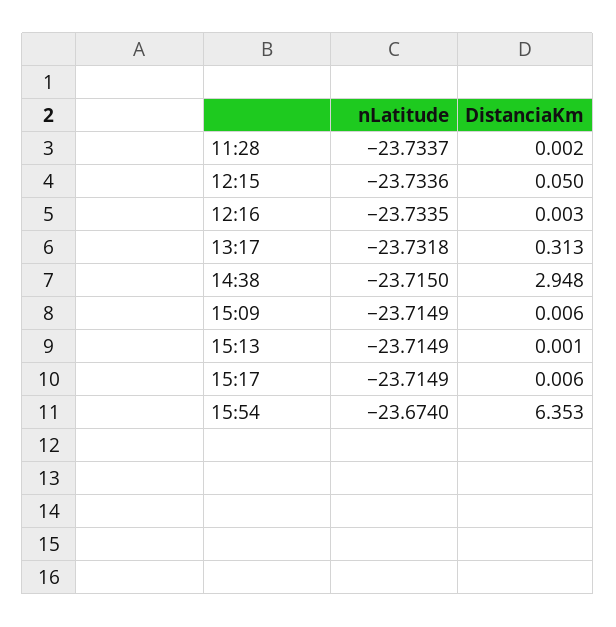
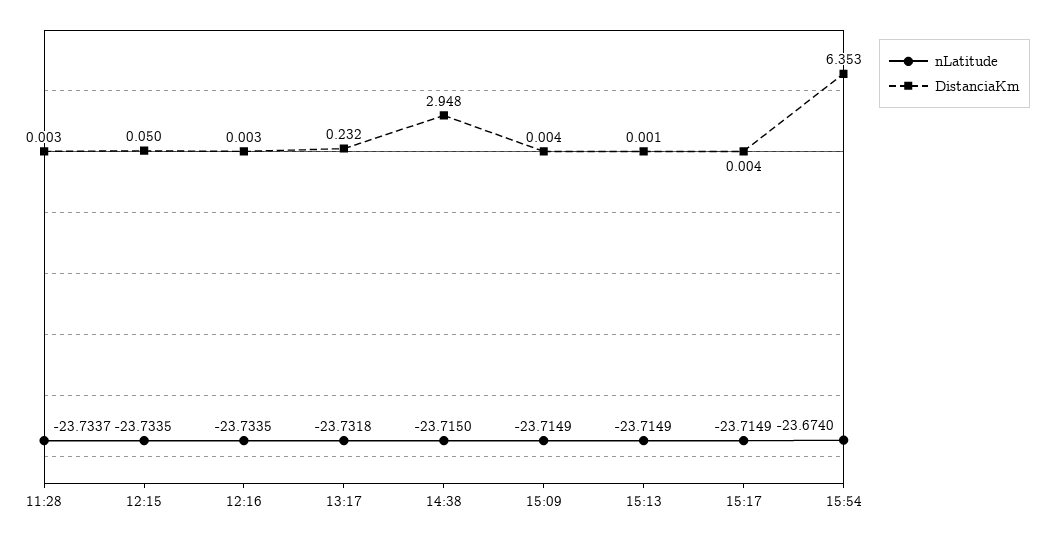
DistanciaKm, 11:28: 0.002 -> 0.003
nLatitude, 12:15: -23.7336 -> -23.7335
DistanciaKm, 13:17: 0.313 -> 0.232
DistanciaKm, 15:09: 0.006 -> 0.004
DistanciaKm, 15:17: 0.006 -> 0.004

